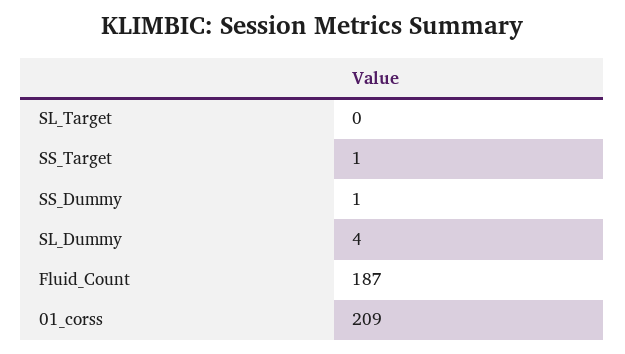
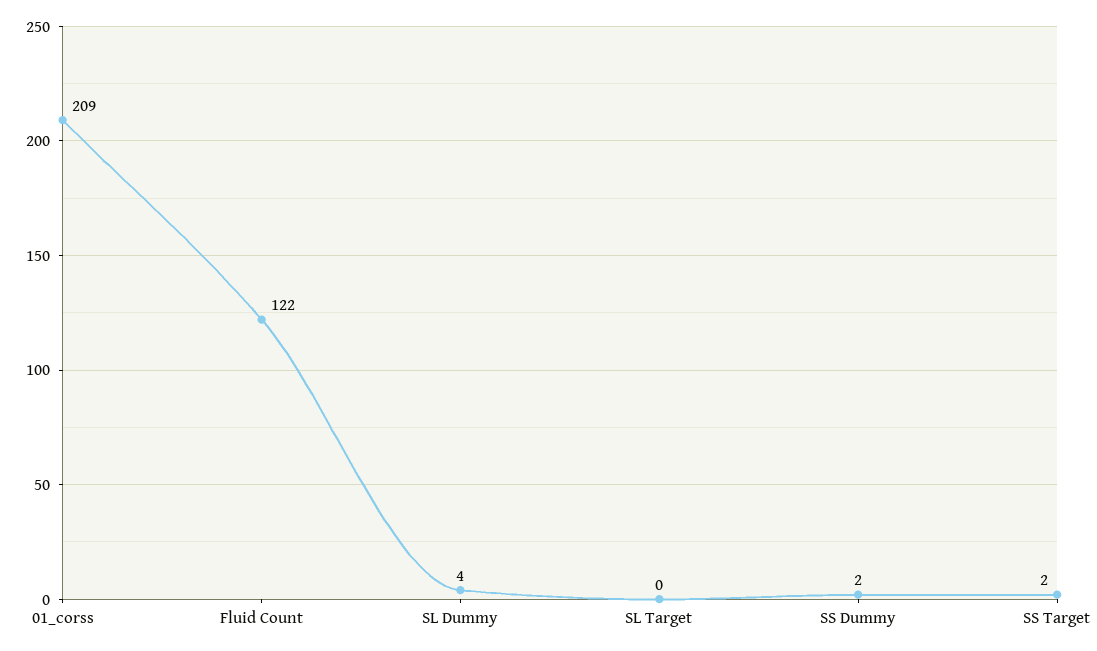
SS_Target: 1 -> 2
SS_Dummy: 1 -> 2
Fluid_Count: 187 -> 122

